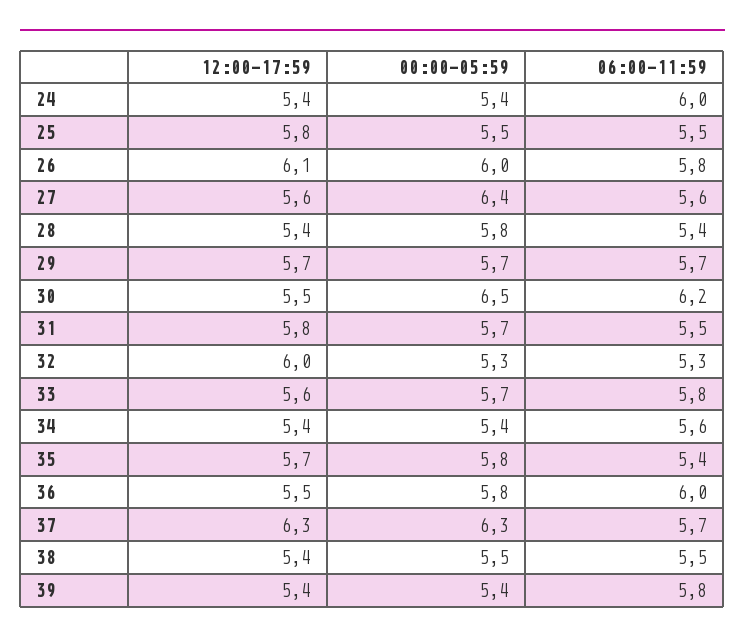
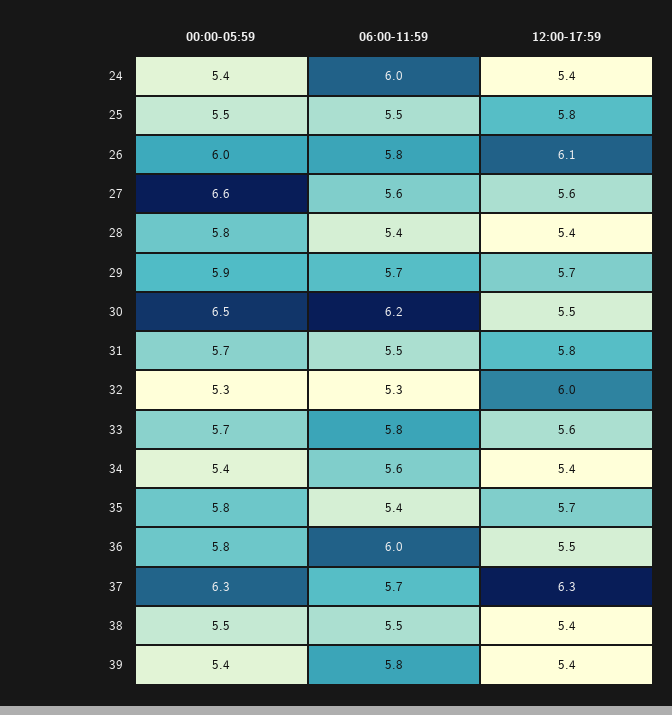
00:00-05:59, 27: 6.4 -> 6.6
00:00-05:59, 29: 5.7 -> 5.9

